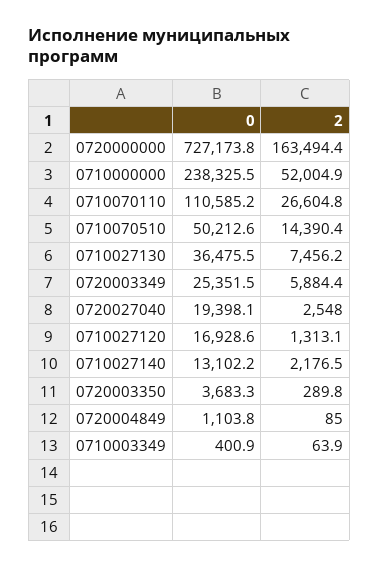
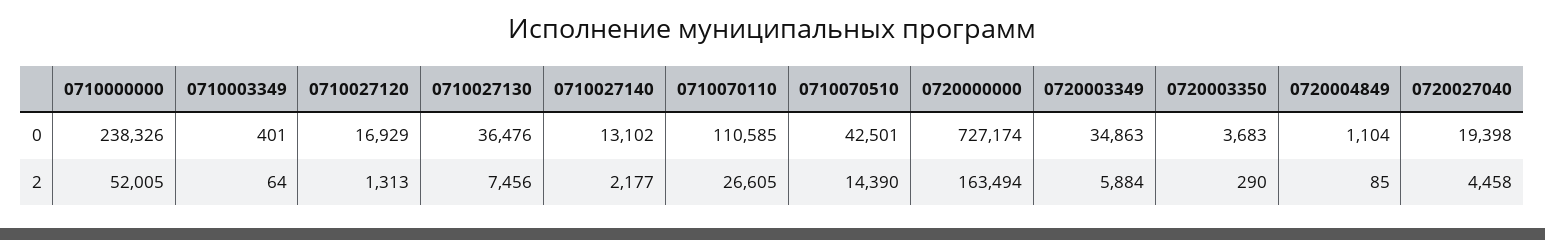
0, 0710070510: 50212.6 -> 42501
0, 0720003349: 25351.5 -> 34863
2, 0720027040: 2548 -> 4458

